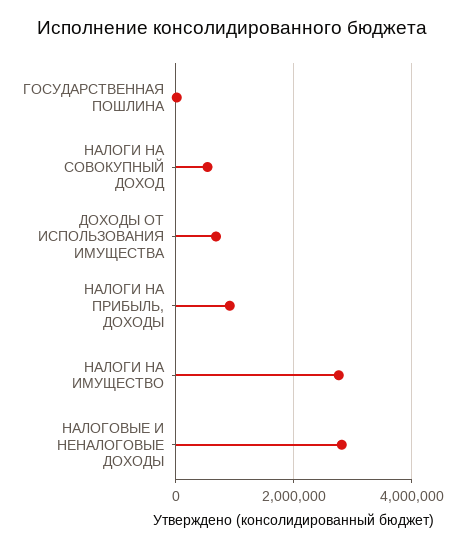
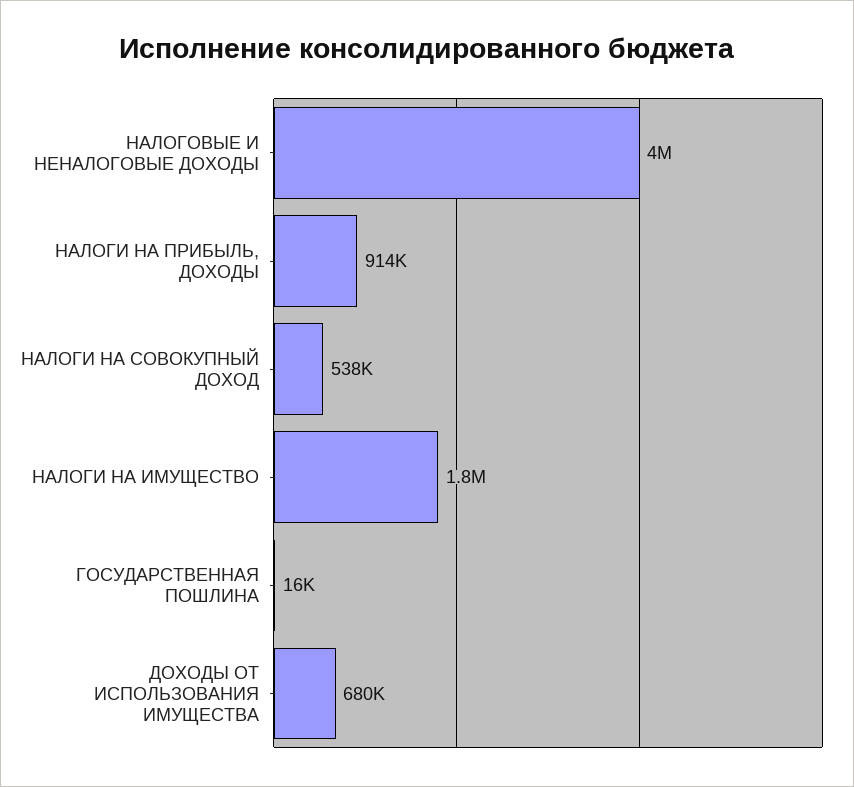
НАЛОГИ НА ИМУЩЕСТВО: 2800000 -> 1800000
НАЛОГОВЫЕ И НЕНАЛОГОВЫЕ ДОХОДЫ: 2800000 -> 4000000

